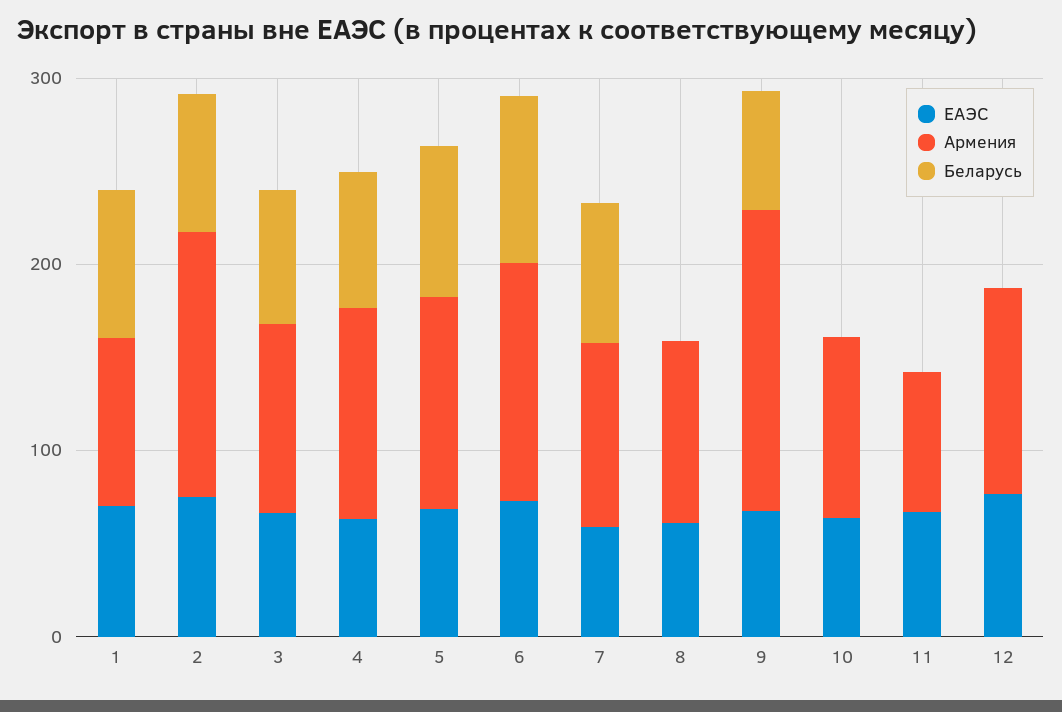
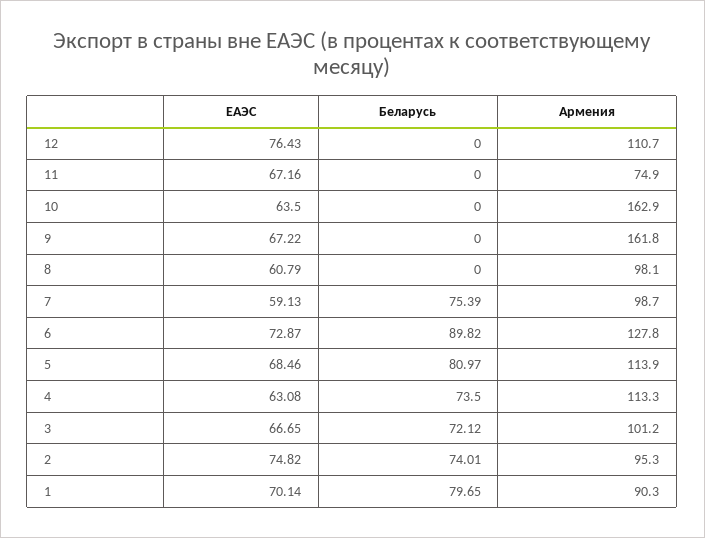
Армения, 2: 140 -> 95.3
Беларусь, 9: 60 -> 0
Армения, 10: 100 -> 162.9

